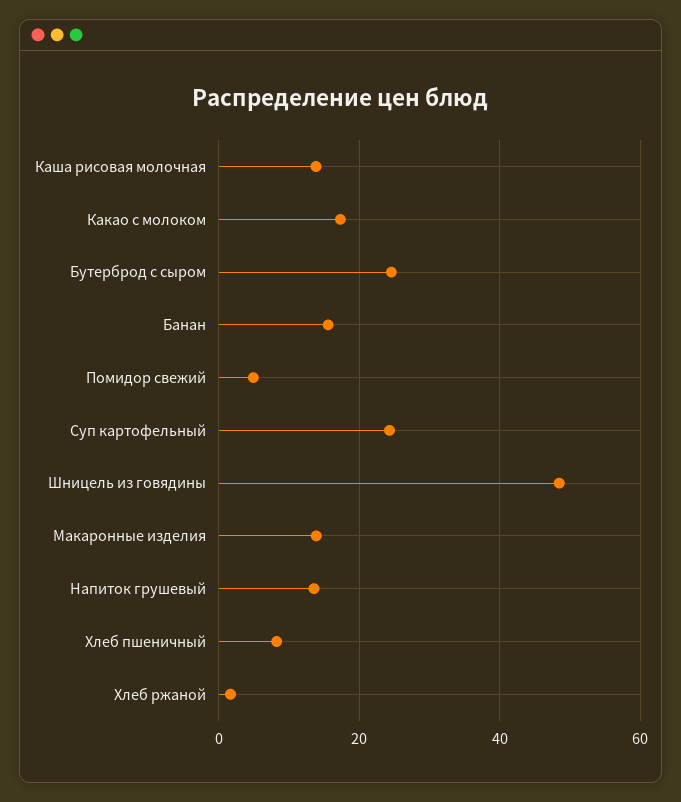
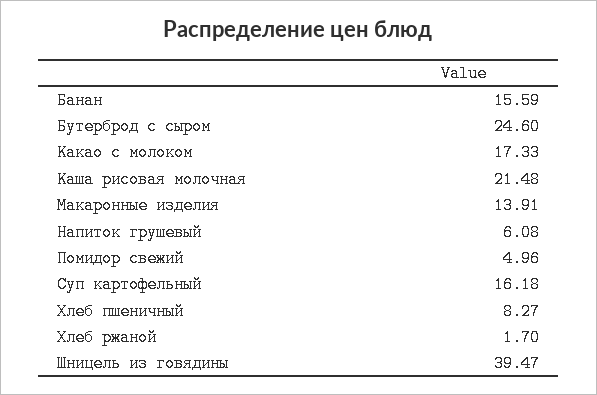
Каша рисовая молочная: 14 -> 21.48
Суп картофельный: 24 -> 16.18
Шницель из говядины: 48 -> 39.47
Напиток грушевый: 14 -> 6.08

